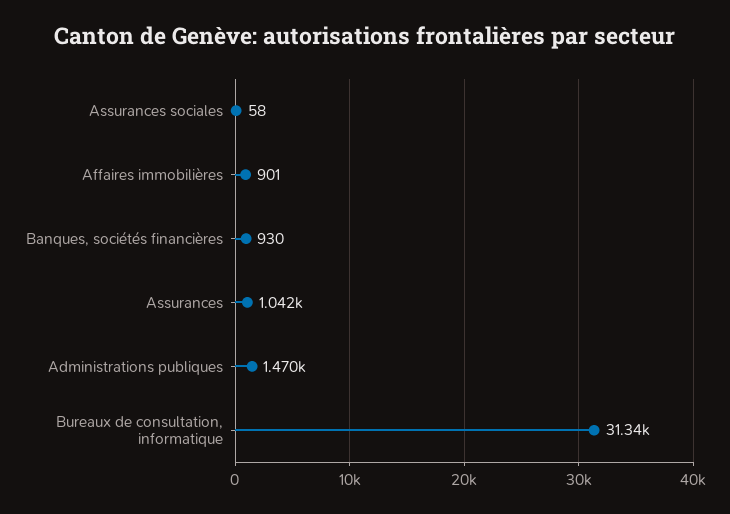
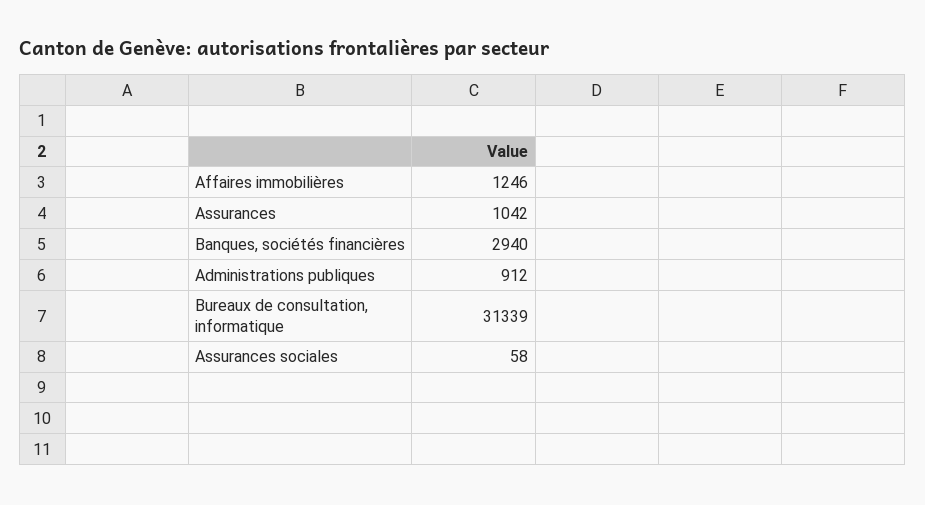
Affaires immobilières: 901 -> 1246
Banques, sociétés financières: 930 -> 2940
Administrations publiques: 1470 -> 912

